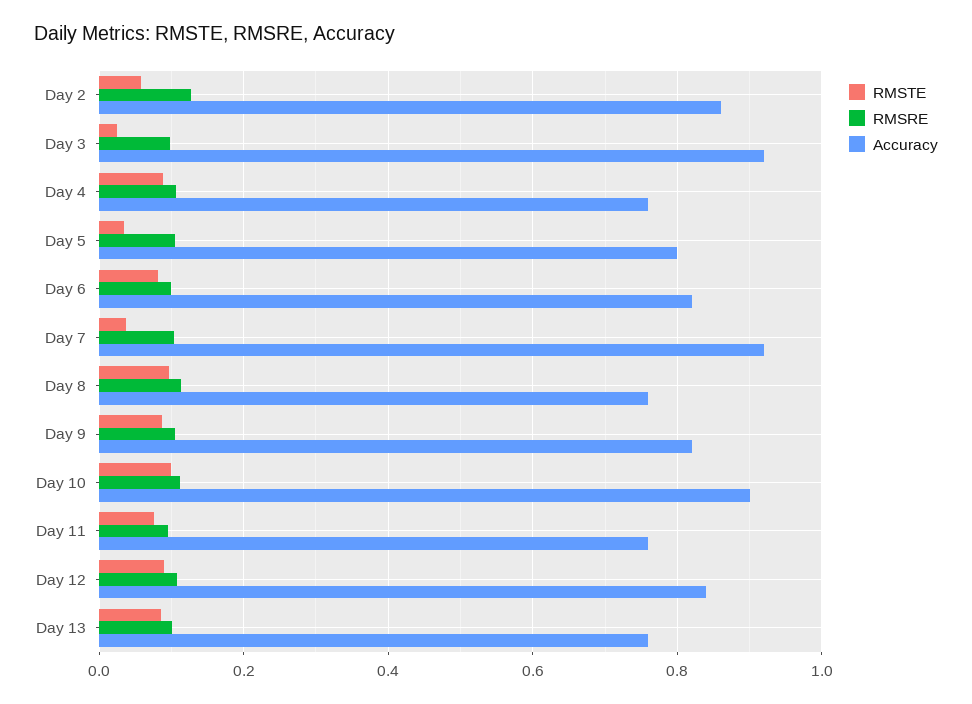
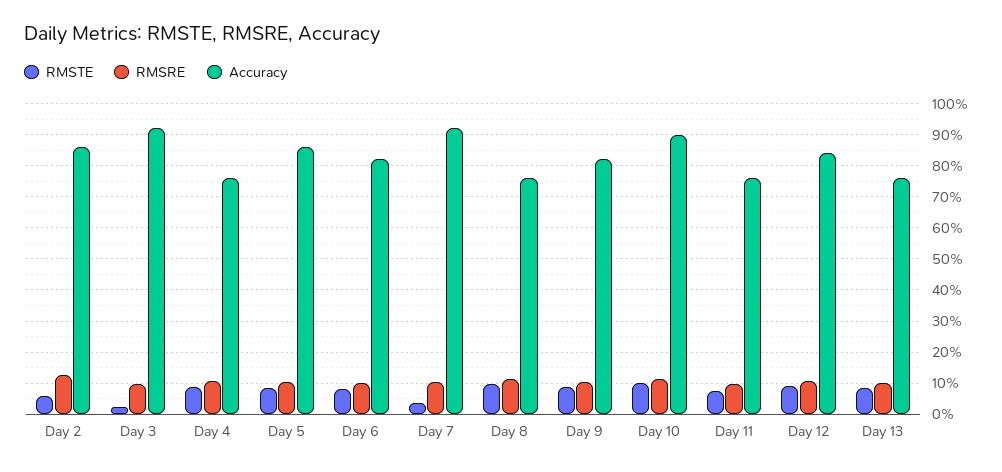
RMSTE, Day 5: 0.04 -> 0.08
Accuracy, Day 5: 0.8 -> 0.86

